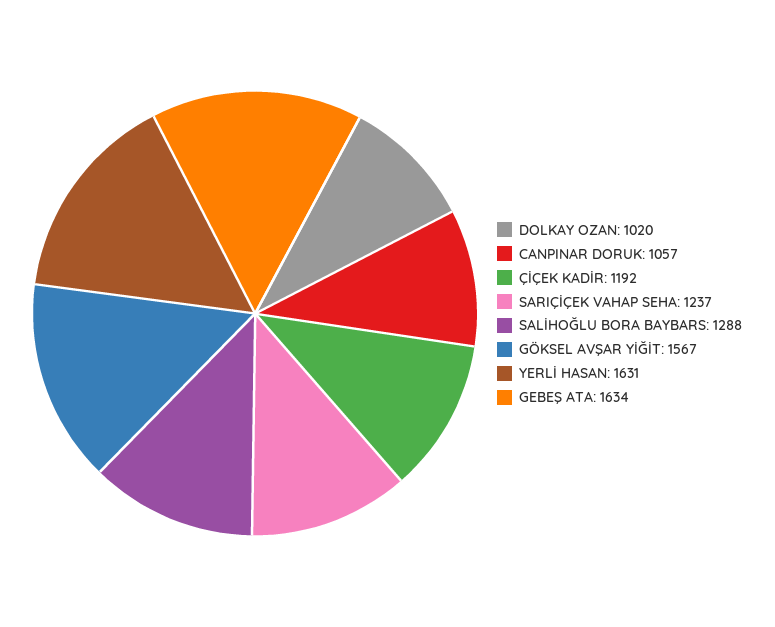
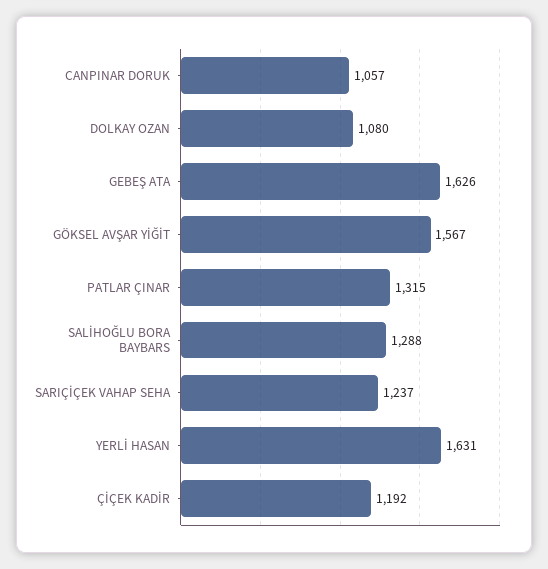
DOLKAY OZAN: 1020 -> 1080
GEBEŞ ATA: 1634 -> 1626
PATLAR ÇINAR: none -> 1315

